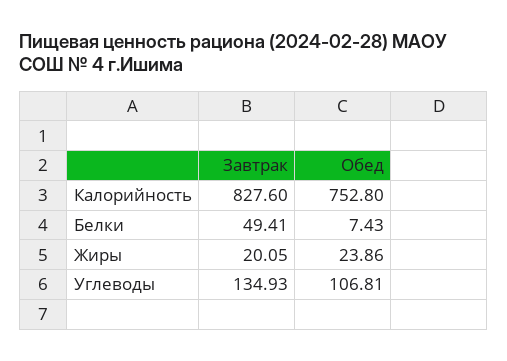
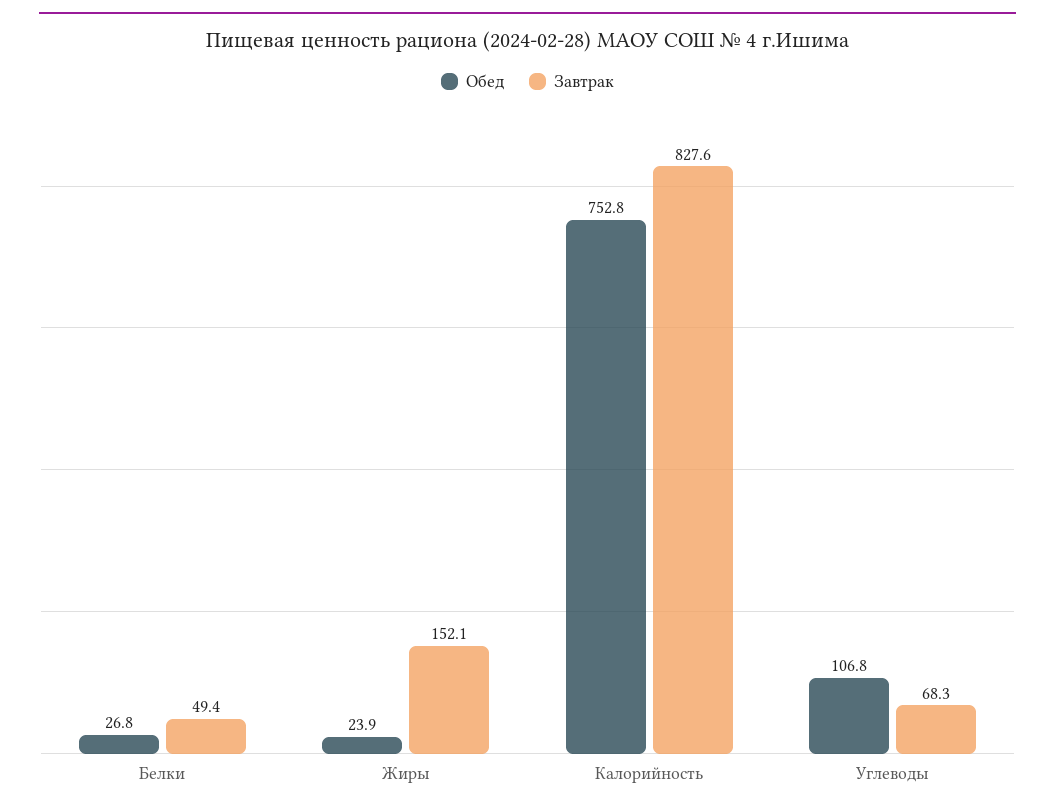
Обед, Белки: 7.43 -> 26.8
Завтрак, Жиры: 20.05 -> 152.1
Завтрак, Углеводы: 134.93 -> 68.3

